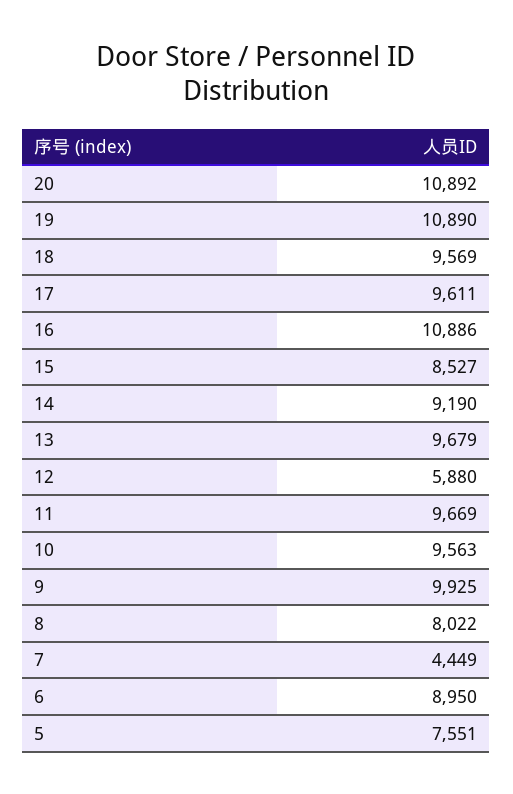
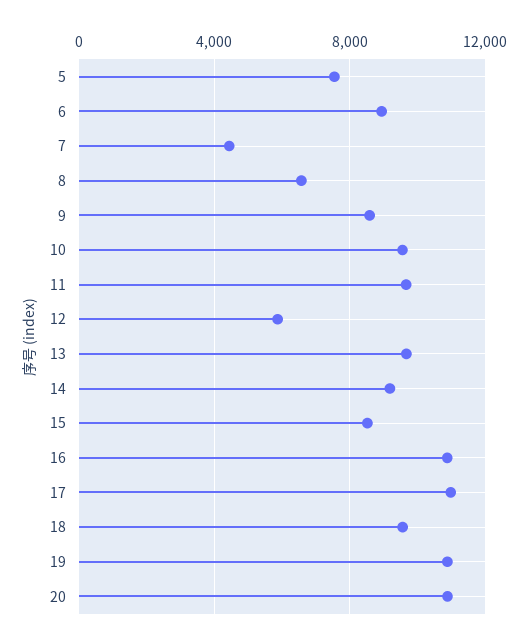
17: 9611 -> 11000
9: 9925 -> 8500
8: 8022 -> 6500

